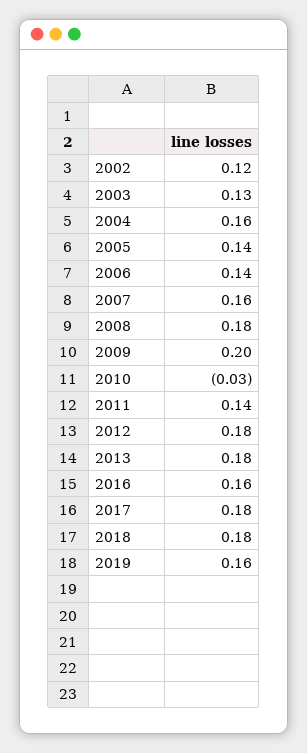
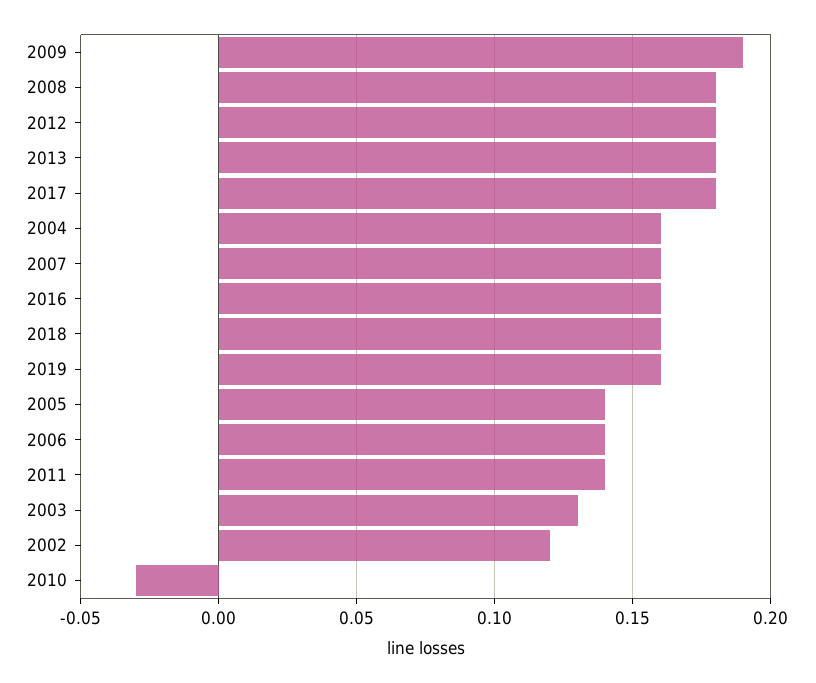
2009: 0.2 -> 0.19
2018: 0.18 -> 0.16

